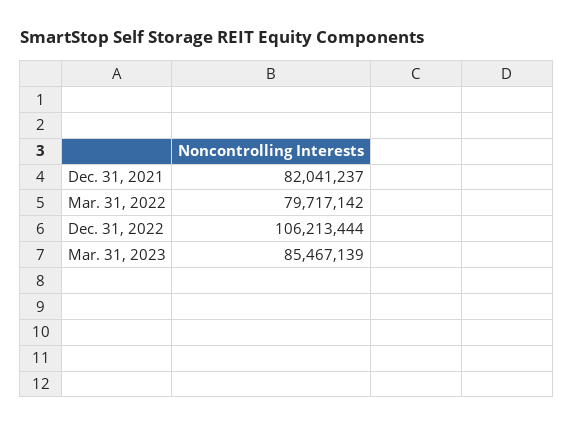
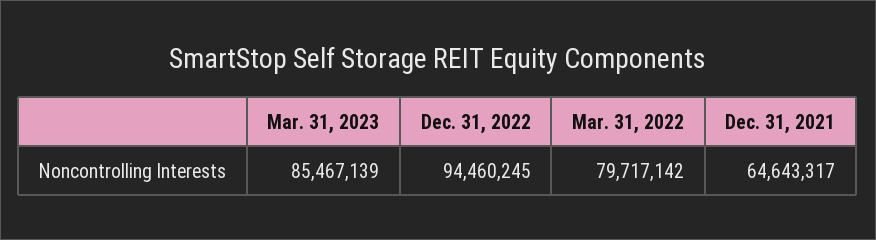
Dec. 31, 2021: 82041237 -> 64643317
Dec. 31, 2022: 106213444 -> 94460245

